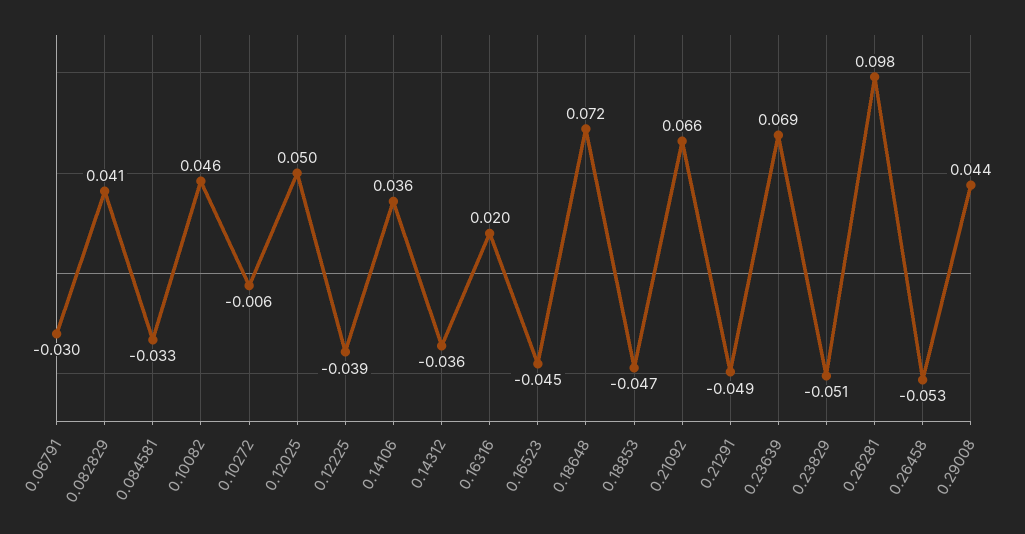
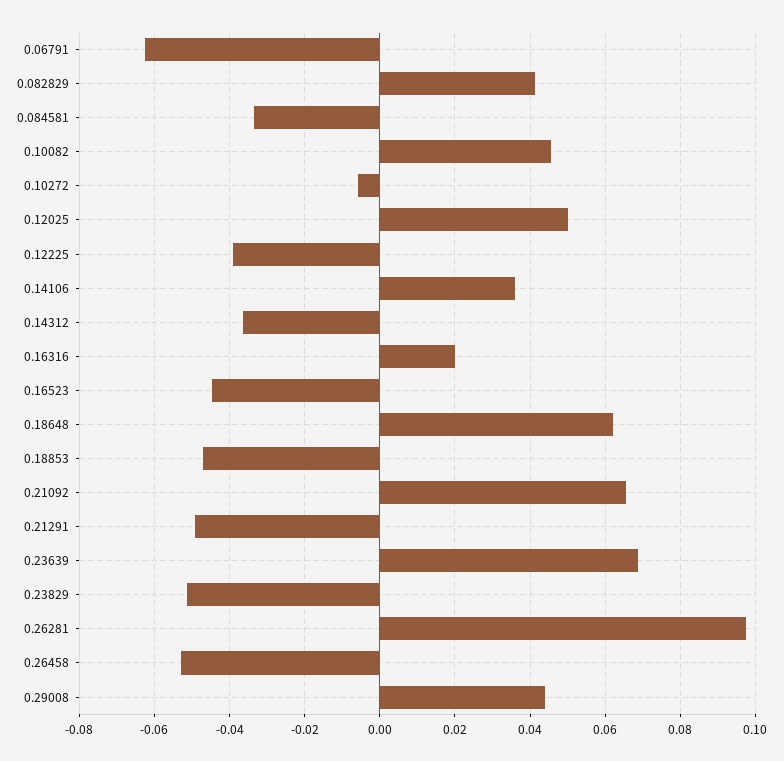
0.06791: -0.03 -> -0.062
0.18648: 0.072 -> 0.062

